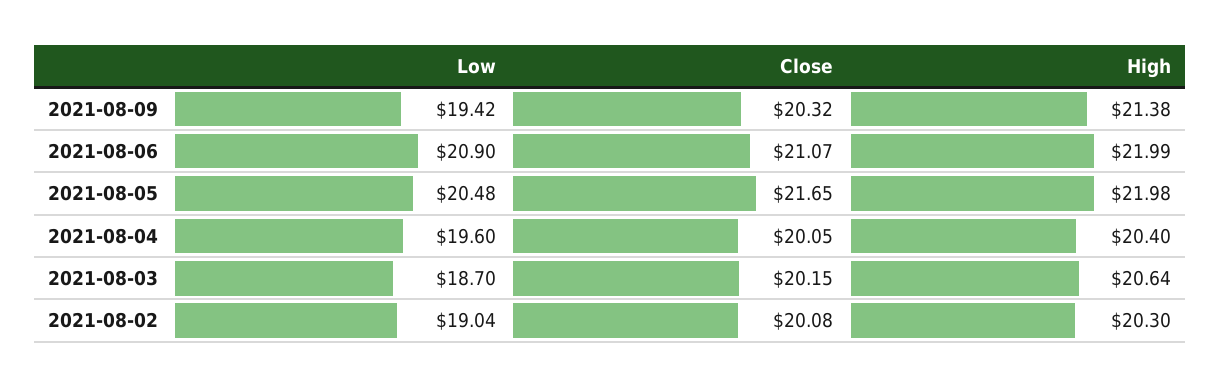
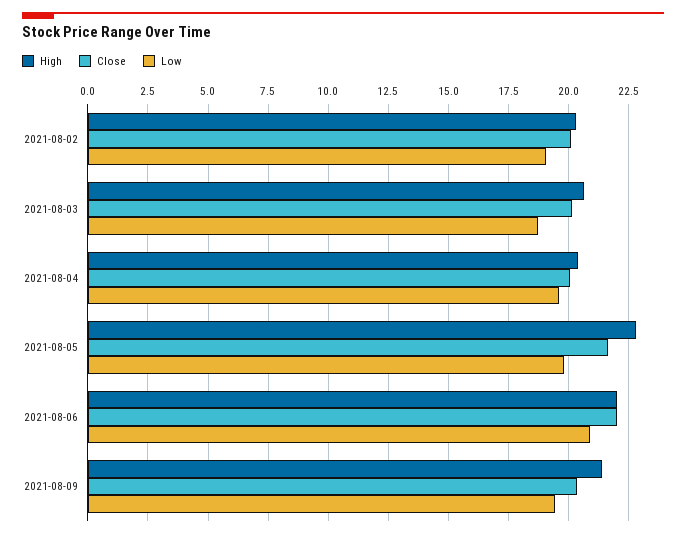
Close, 2021-08-06: 21.07 -> 22
Low, 2021-08-05: 20.48 -> 19.75
High, 2021-08-05: 21.98 -> 22.75

